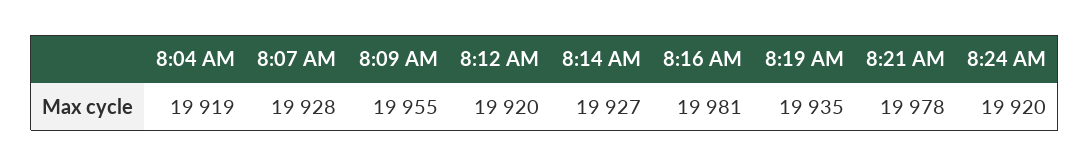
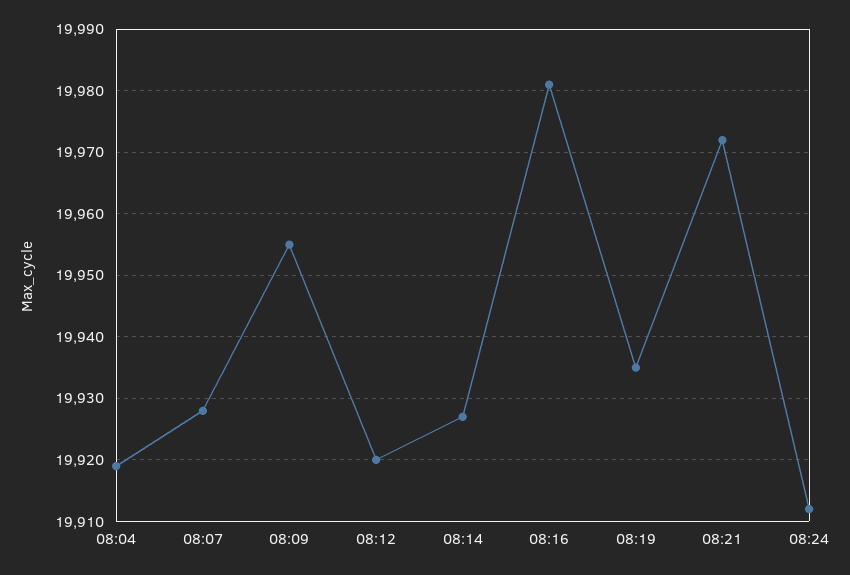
8:21 AM: 19978 -> 19972
8:24 AM: 19920 -> 19912

